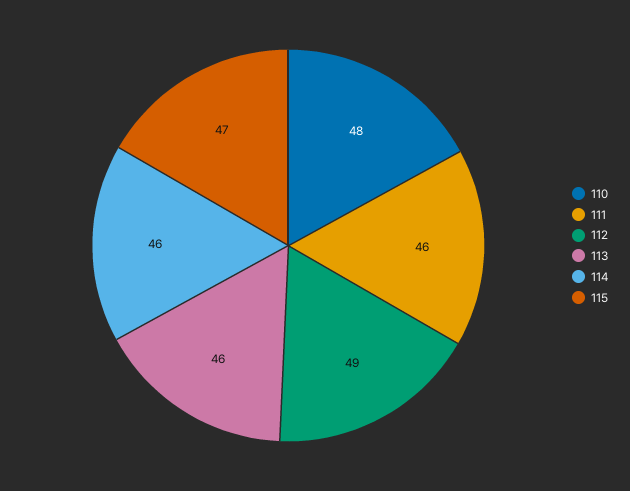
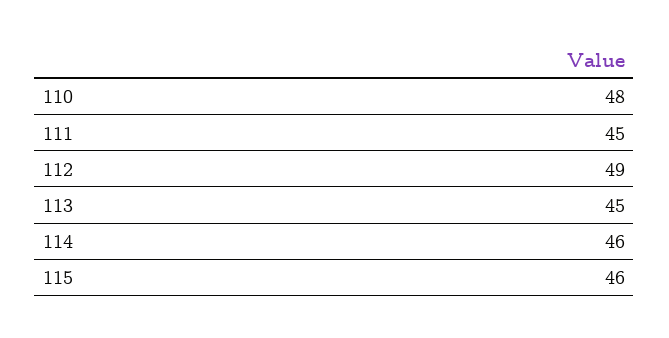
111: 46 -> 45
113: 46 -> 45
115: 47 -> 46

